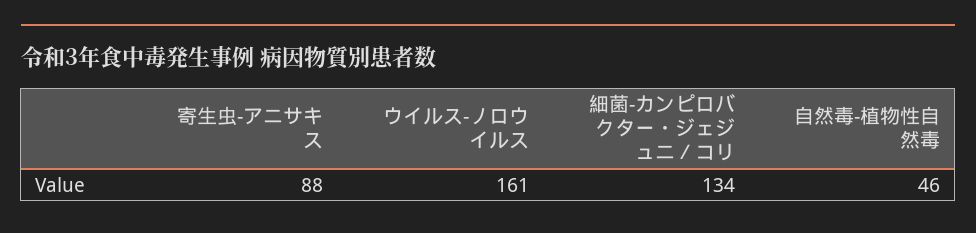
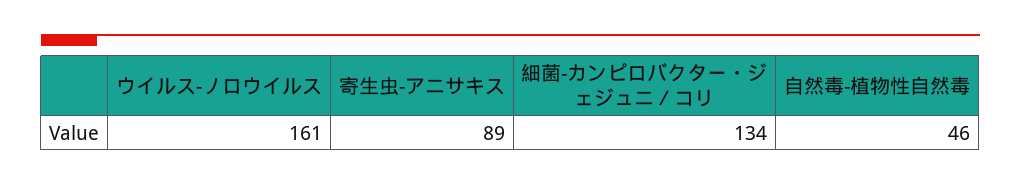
寄生虫-アニサキス: 88 -> 89

